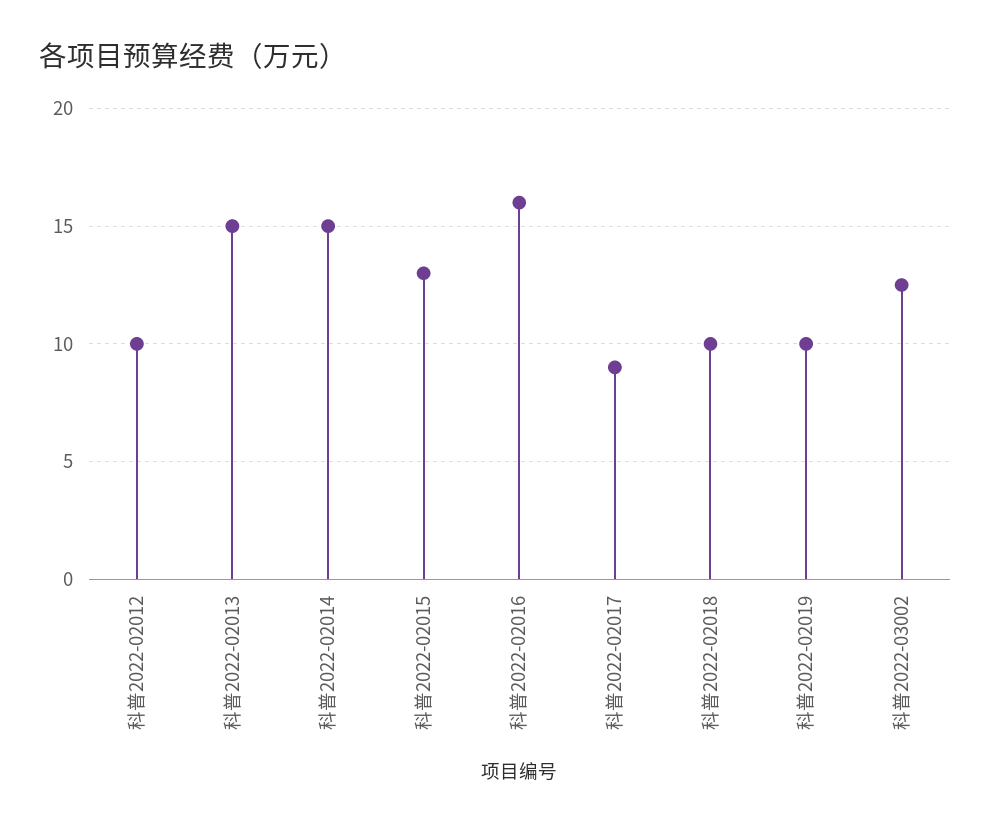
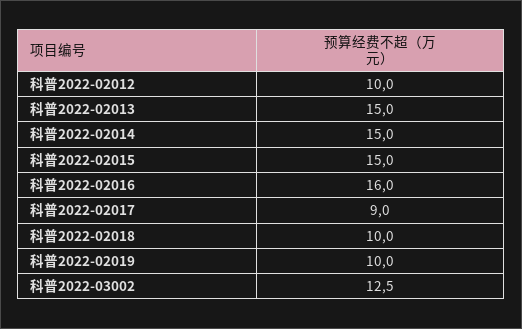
科普2022-02015: 13 -> 15

